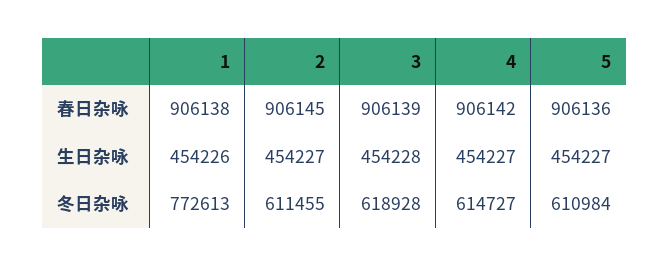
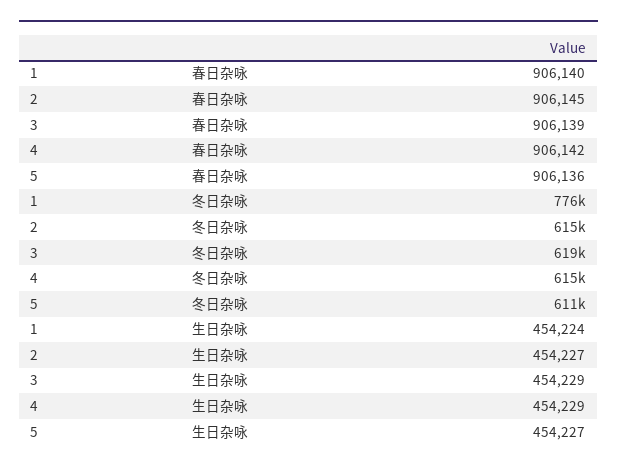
1, 春日杂咏: 906138 -> 906140
1, 生日杂咏: 454226 -> 454224
3, 生日杂咏: 454228 -> 454229
4, 生日杂咏: 454227 -> 454229
1, 冬日杂咏: 772613 -> 776000
2, 冬日杂咏: 611455 -> 615000

